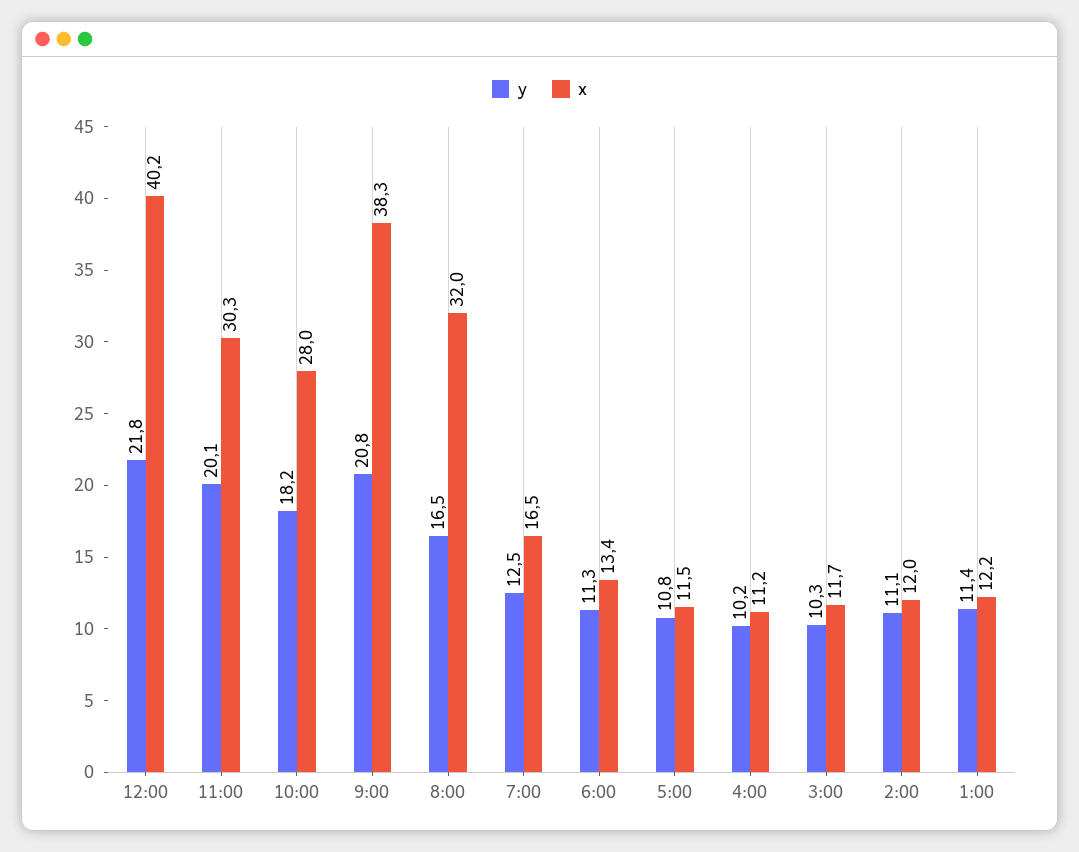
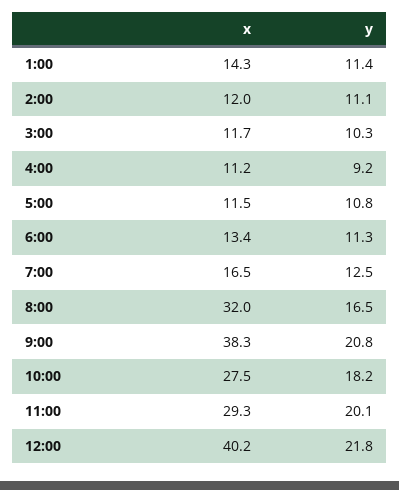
x, 11:00: 30.3 -> 29.3
x, 10:00: 28 -> 27.5
y, 4:00: 10.2 -> 9.2
x, 1:00: 12.2 -> 14.3

